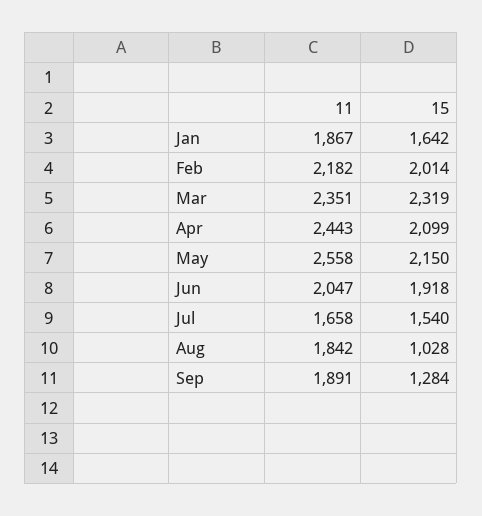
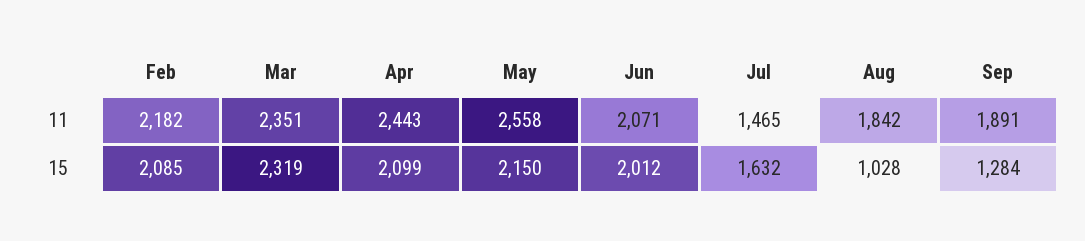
11, Jan: 1867 -> none
15, Jan: 1642 -> none
15, Feb: 2014 -> 2085
11, Jun: 2047 -> 2071
15, Jun: 1918 -> 2012
11, Jul: 1658 -> 1465
15, Jul: 1540 -> 1632

